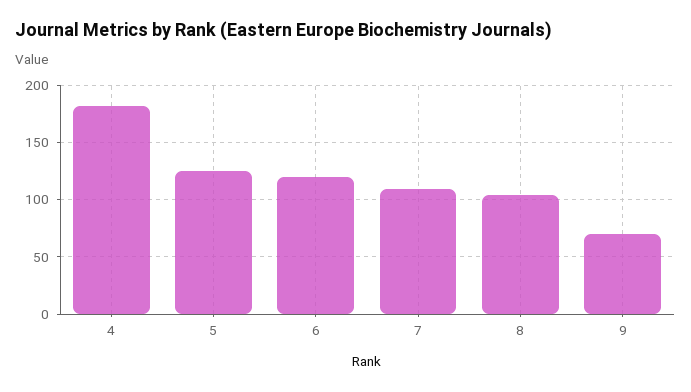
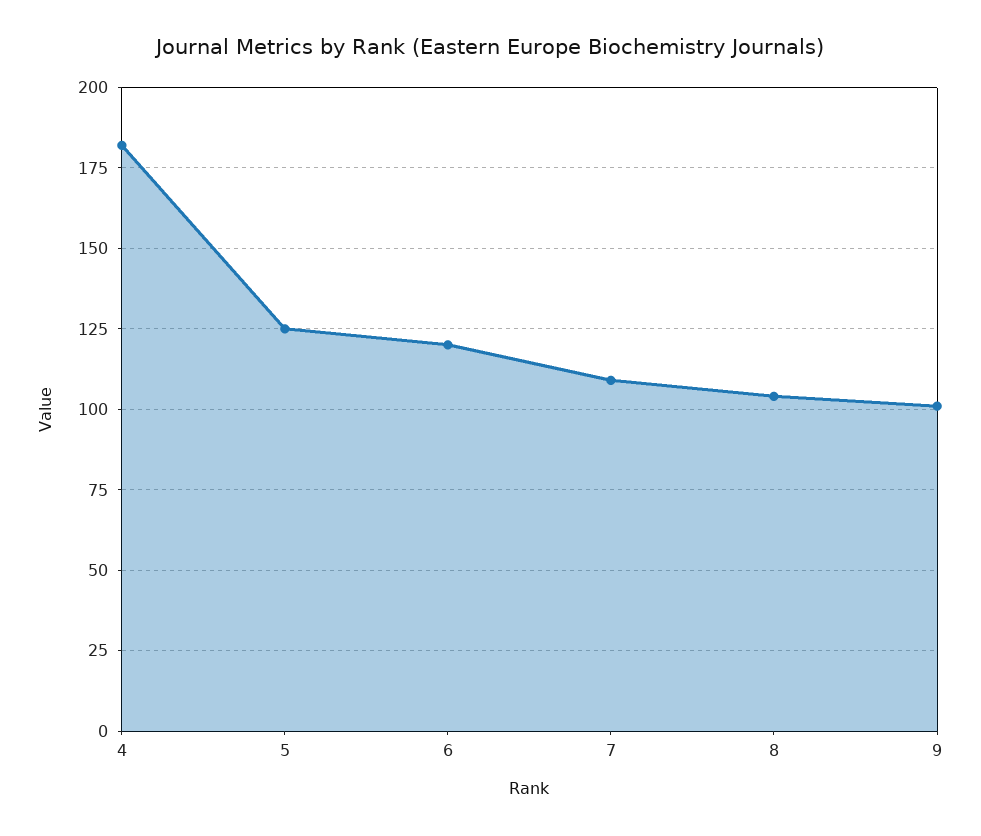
9: 70 -> 100

